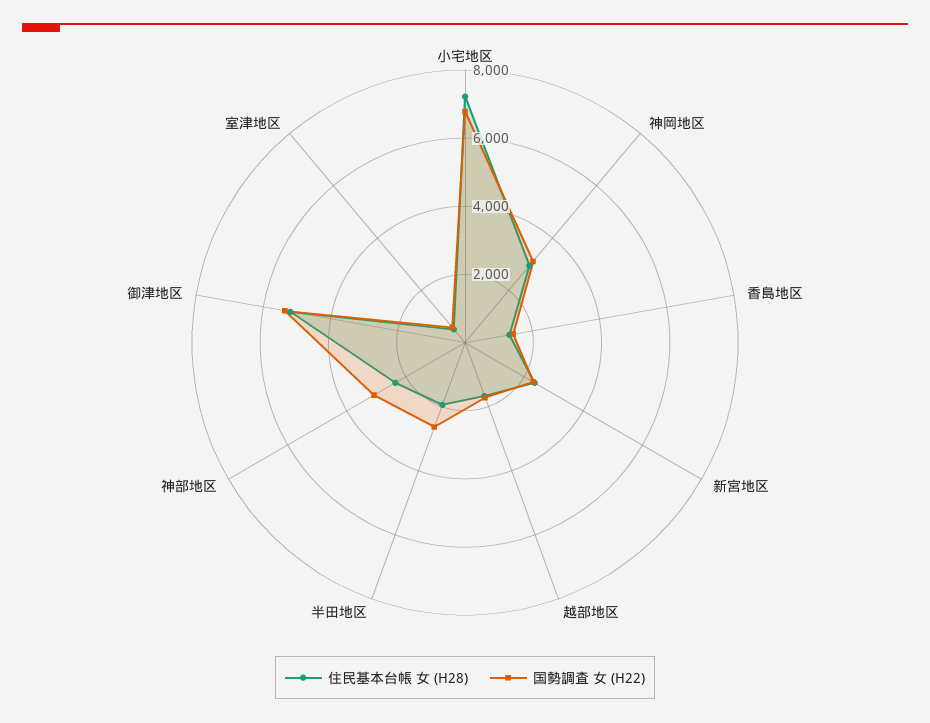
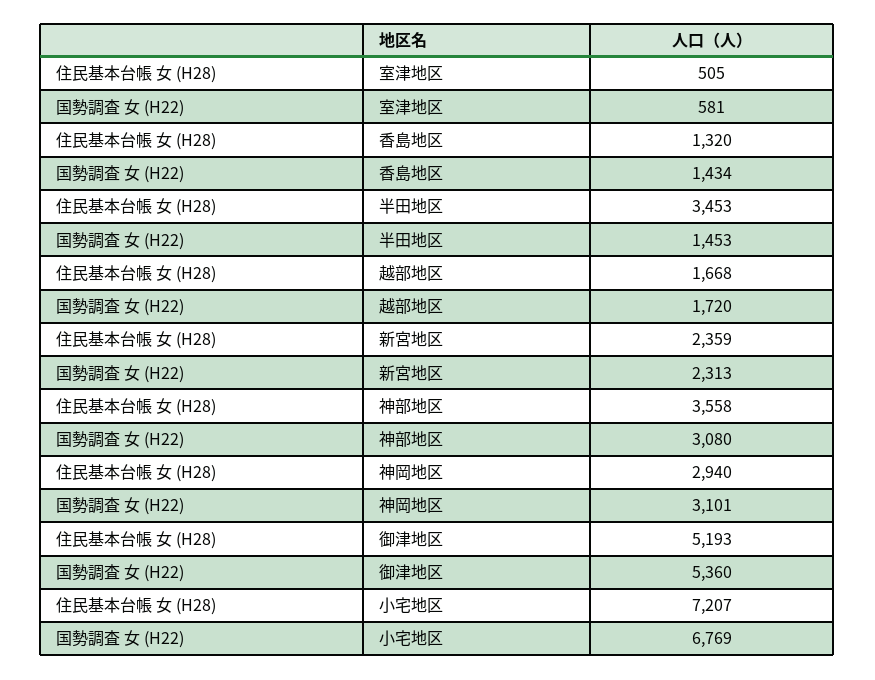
住民基本台帳 女 (H28), 半田地区: 2000 -> 3453
国勢調査 女 (H22), 半田地区: 2500 -> 1453
住民基本台帳 女 (H28), 神部地区: 2500 -> 3558

